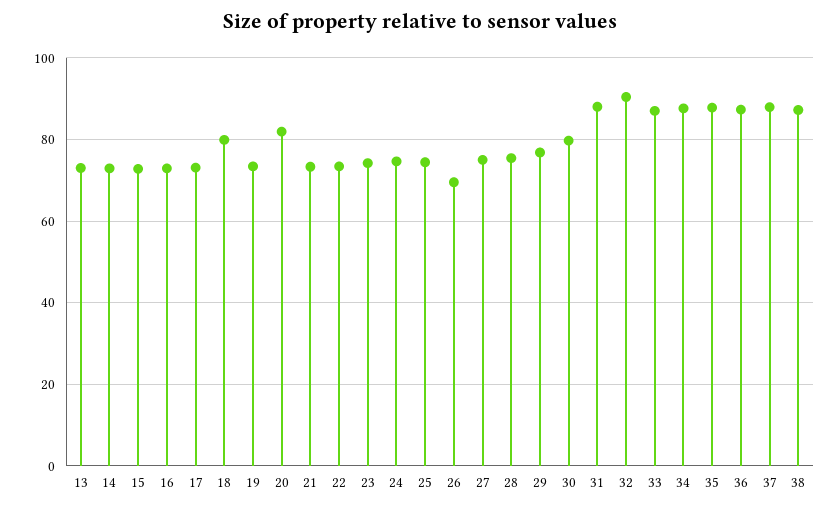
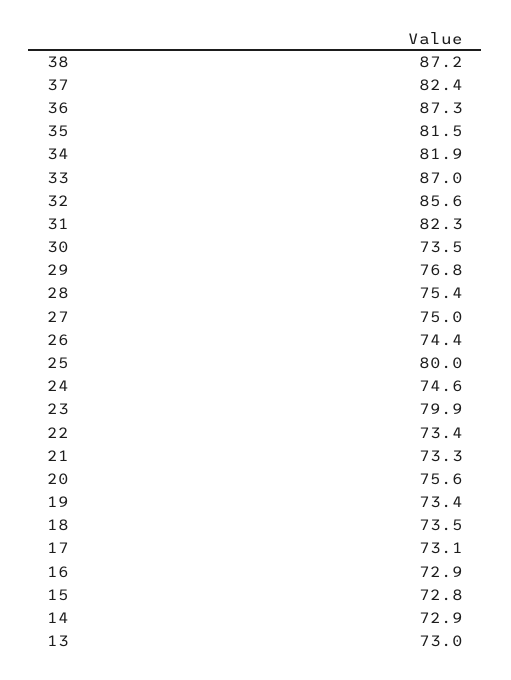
18: 80 -> 73.5
20: 82 -> 75.6
23: 74 -> 79.9
25: 74 -> 80
26: 70 -> 74.4
30: 80 -> 73.5
31: 88 -> 82.3
32: 90 -> 85.6
34: 88 -> 81.9
35: 88 -> 81.5
37: 88 -> 82.4

